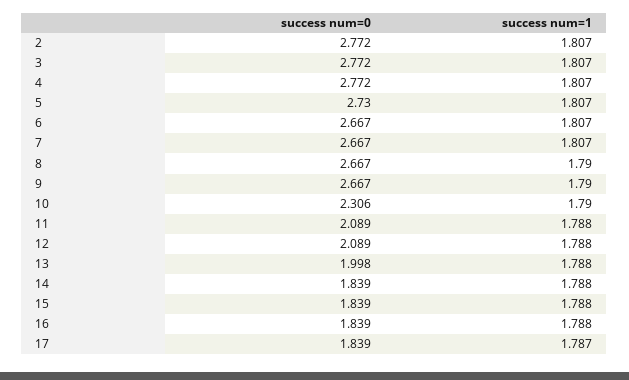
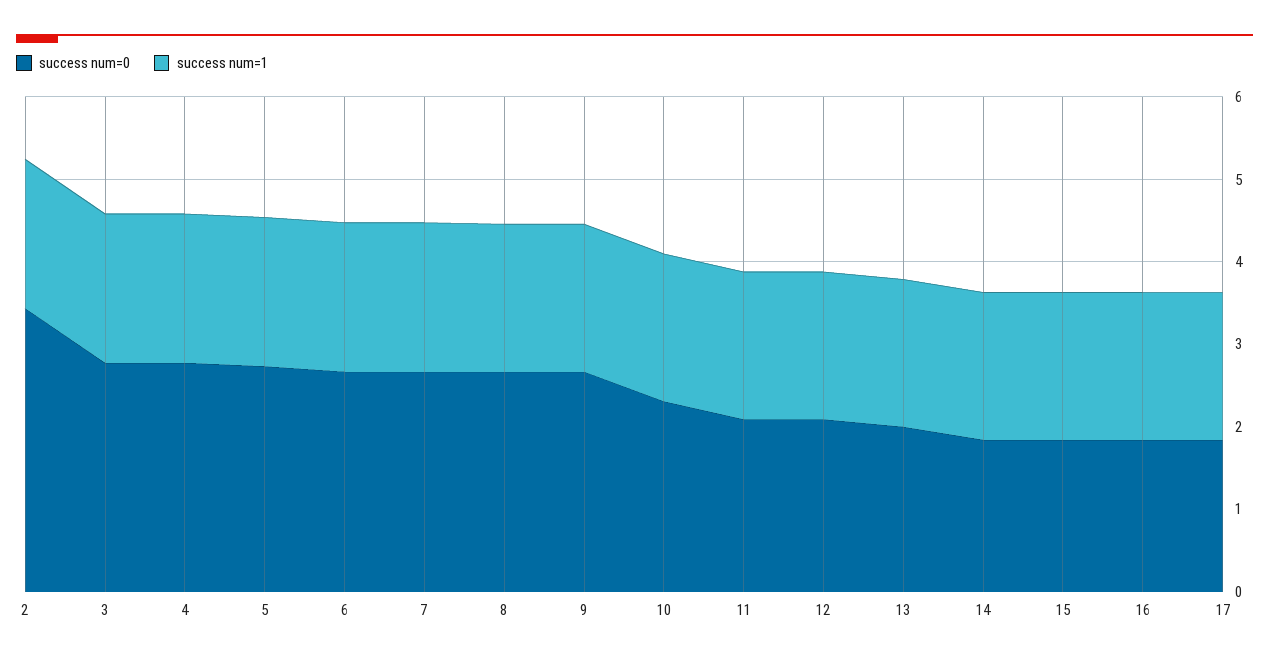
success num=0, 2: 2.772 -> 3.4

